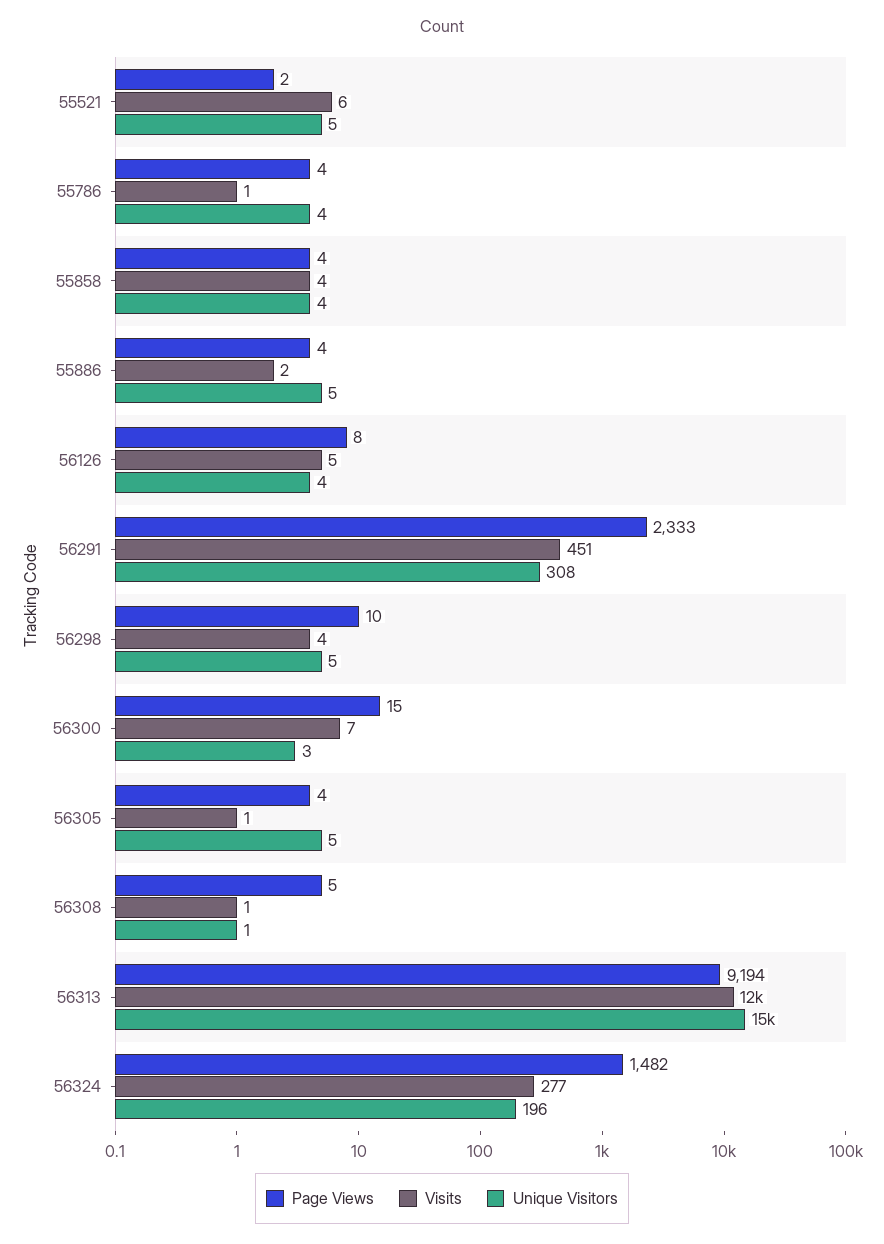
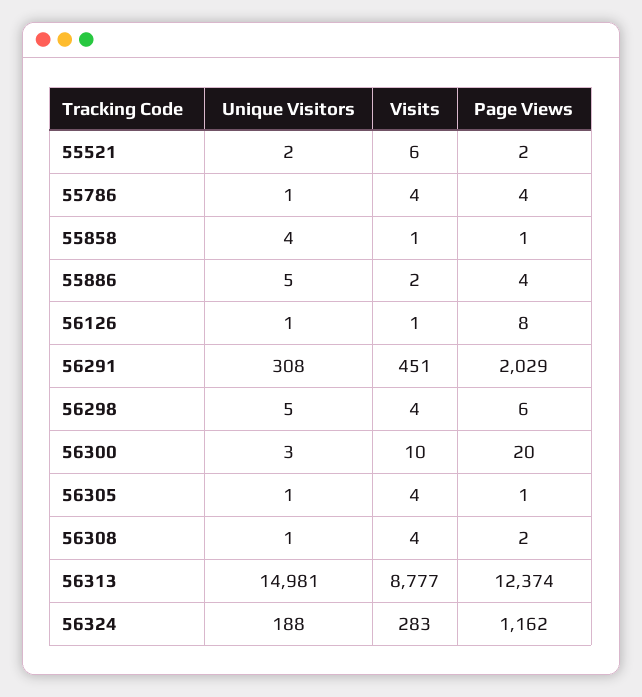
Unique Visitors, 55521: 5 -> 2
Visits, 55786: 1 -> 4
Unique Visitors, 55786: 4 -> 1
Page Views, 55858: 4 -> 1
Visits, 55858: 4 -> 1
Visits, 56126: 5 -> 1
Unique Visitors, 56126: 4 -> 1
Page Views, 56291: 2333 -> 2029
Page Views, 56298: 10 -> 6
Page Views, 56300: 15 -> 20
Visits, 56300: 7 -> 10
Page Views, 56305: 4 -> 1
Visits, 56305: 1 -> 4
Unique Visitors, 56305: 5 -> 1
Page Views, 56308: 5 -> 2
Visits, 56308: 1 -> 4
Page Views, 56313: 9194 -> 12374
Visits, 56313: 12000 -> 8777
Page Views, 56324: 1482 -> 1162
Visits, 56324: 277 -> 283
Unique Visitors, 56324: 196 -> 188

